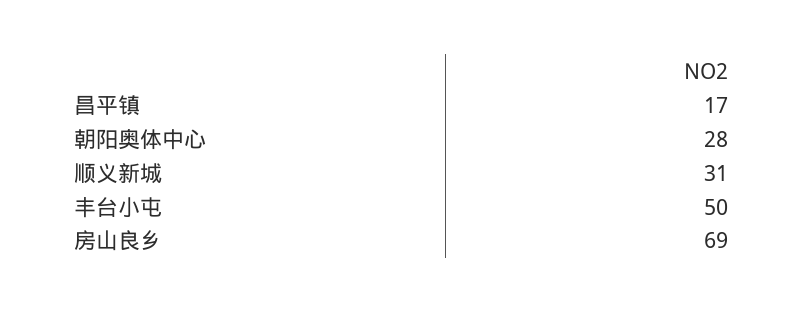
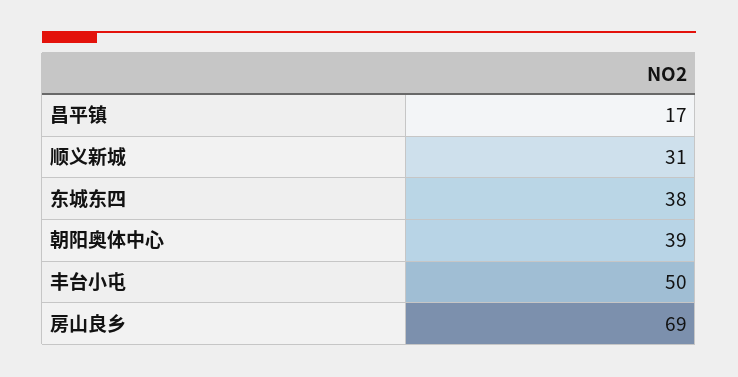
朝阳奥体中心: 28 -> 39
东城东四: none -> 38

